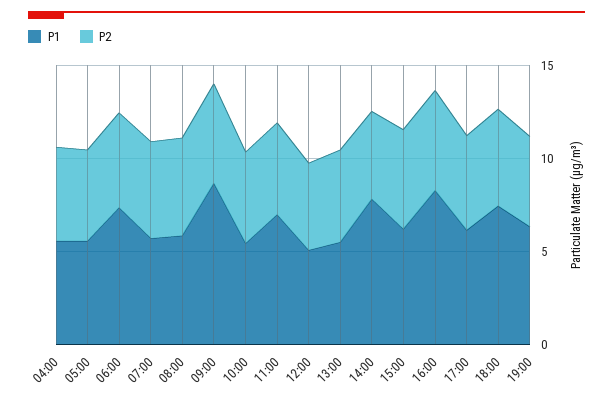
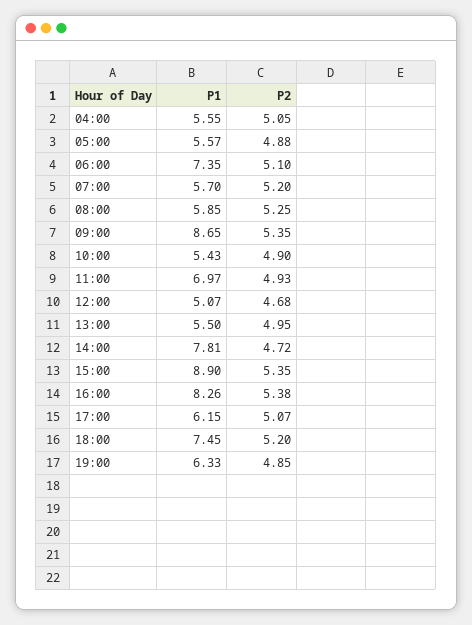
P1, 15:00: 6 -> 8.9

